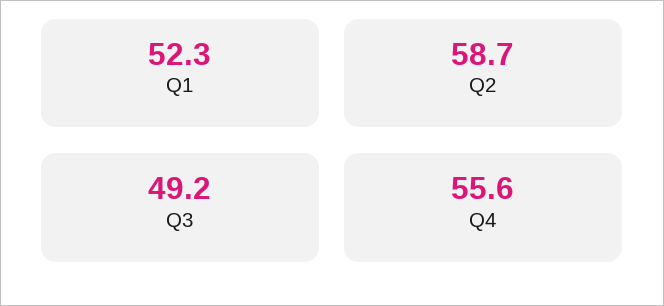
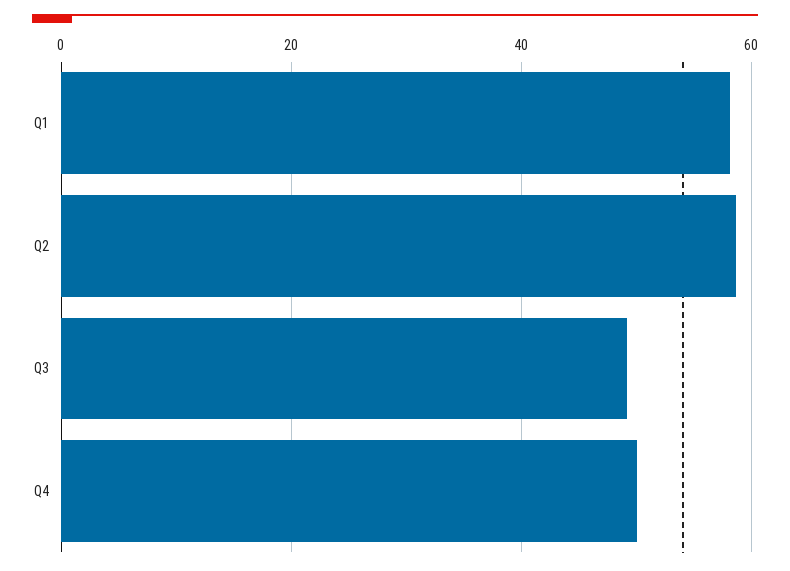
Q1: 52.3 -> 58
Q4: 55.6 -> 50

